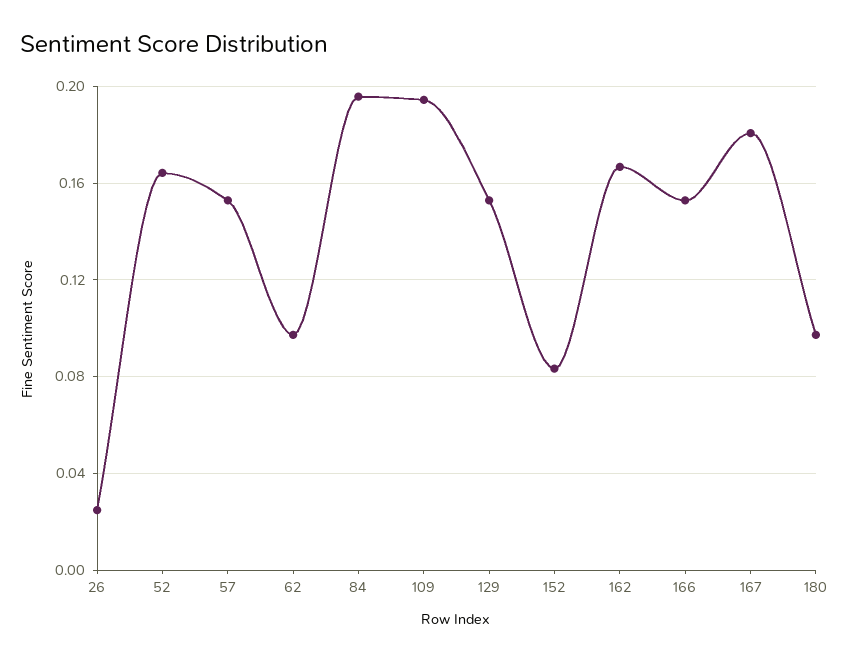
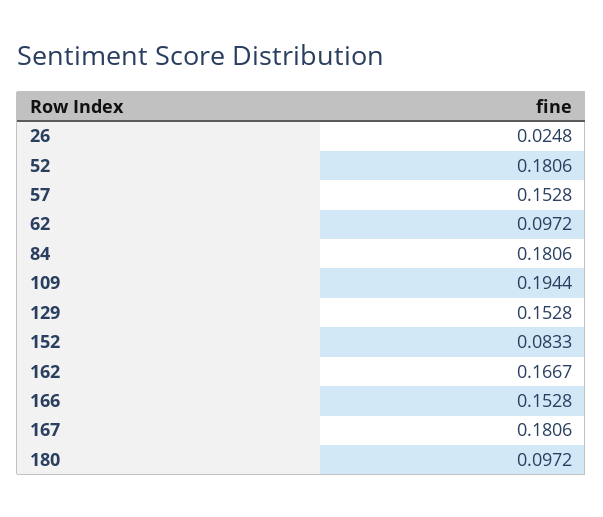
52: 0.165 -> 0.1806
84: 0.195 -> 0.1806

